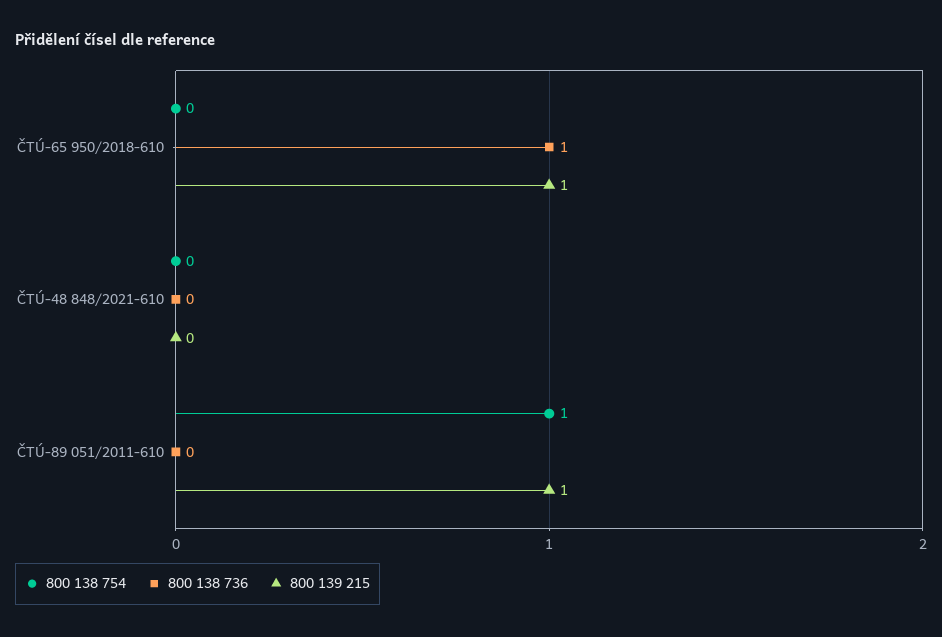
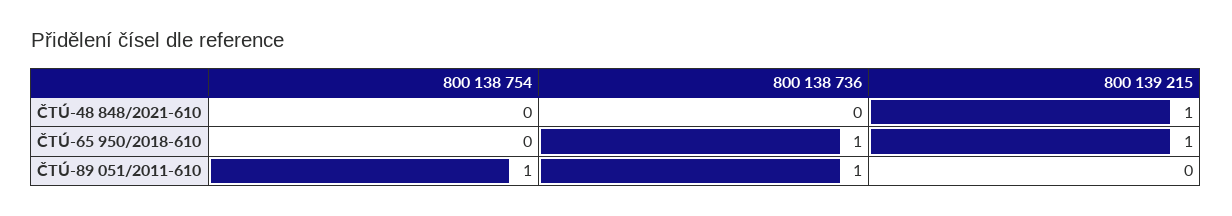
800 139 215, ČTÚ-48 848/2021-610: 0 -> 1
800 138 736, ČTÚ-89 051/2011-610: 0 -> 1
800 139 215, ČTÚ-89 051/2011-610: 1 -> 0

